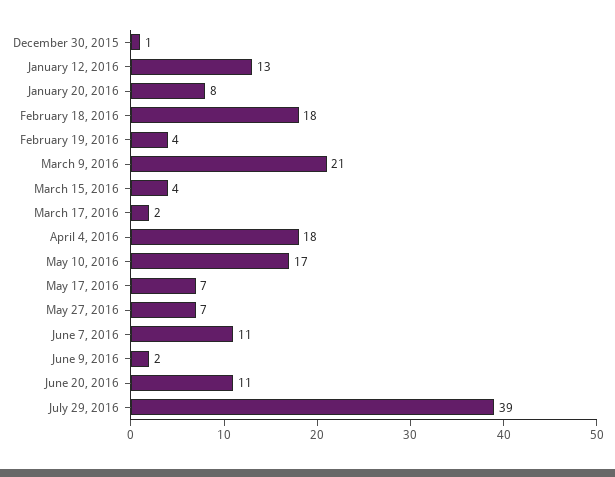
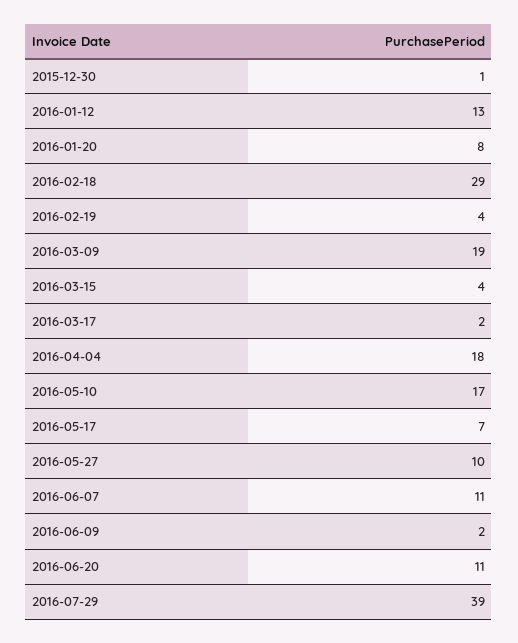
February 18, 2016: 18 -> 29
March 9, 2016: 21 -> 19
May 27, 2016: 7 -> 10

